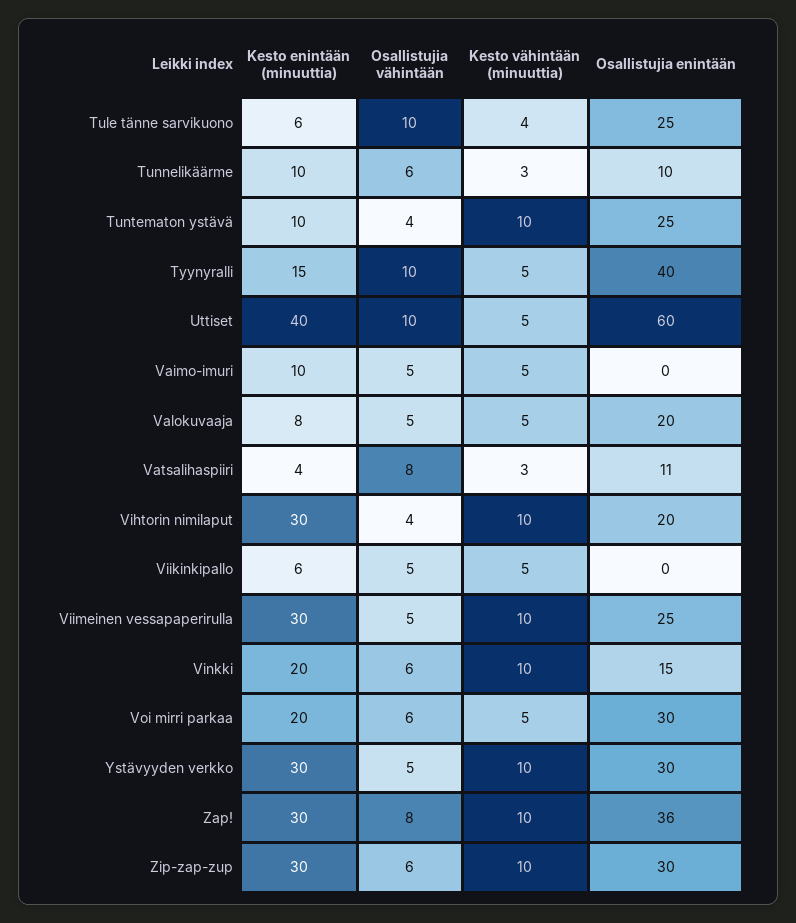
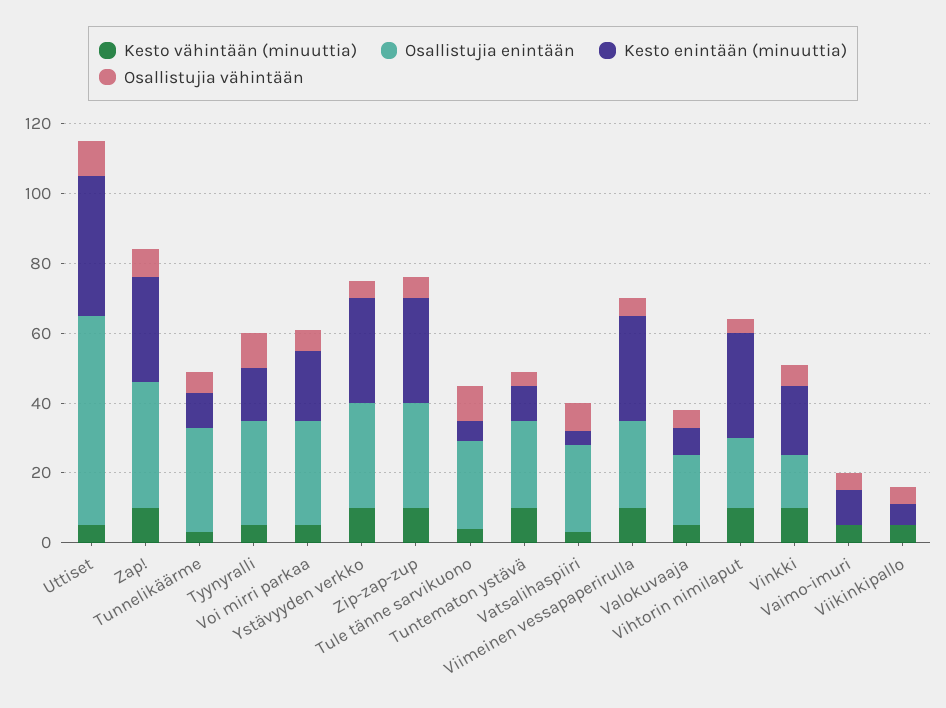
Osallistujia enintään, Tunnelikäärme: 10 -> 30
Osallistujia enintään, Tyynyralli: 40 -> 30
Osallistujia enintään, Vatsalihaspiiri: 11 -> 25

